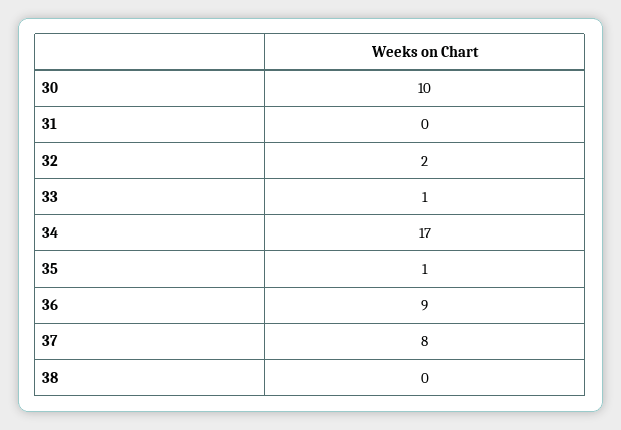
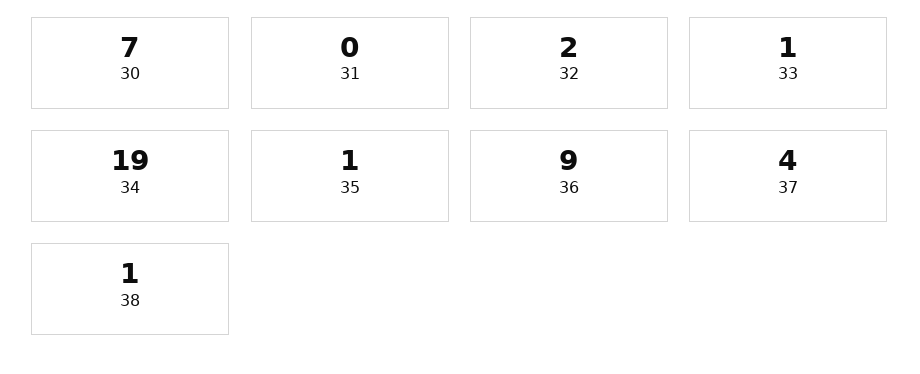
30: 10 -> 7
34: 17 -> 19
37: 8 -> 4
38: 0 -> 1

